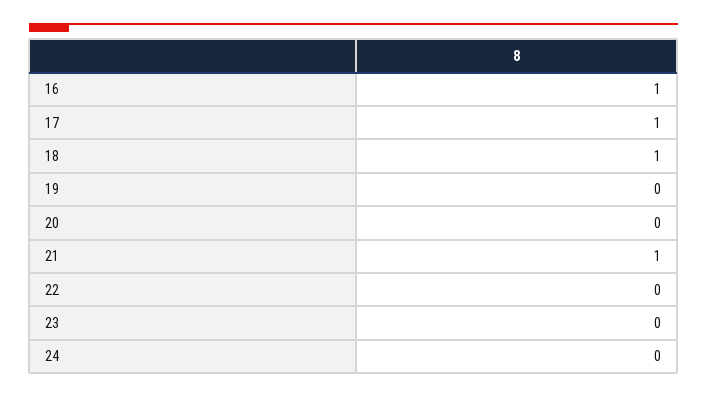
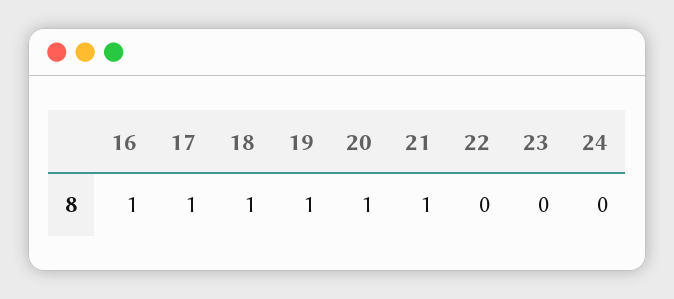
19: 0 -> 1
20: 0 -> 1

